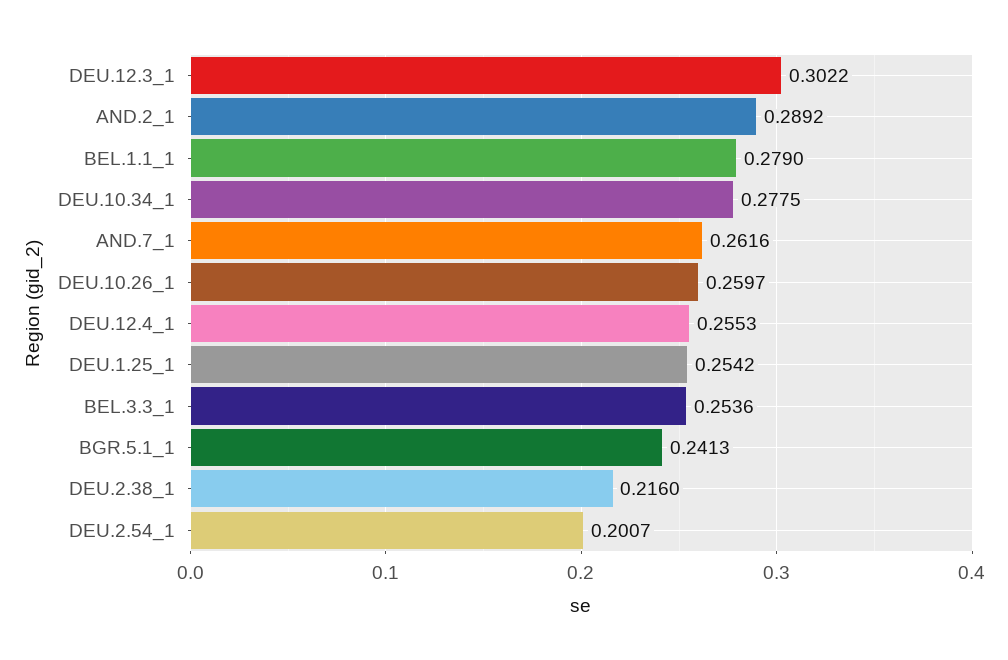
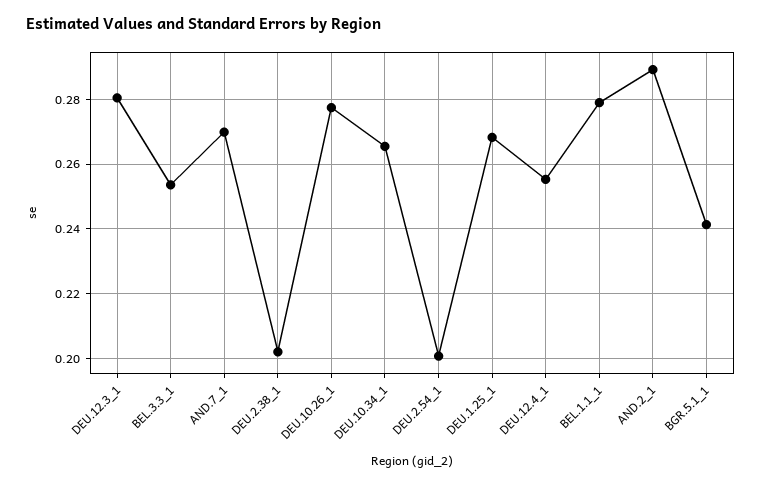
DEU.12.3_1: 0.3022 -> 0.28
DEU.10.34_1: 0.2775 -> 0.266
AND.7_1: 0.2616 -> 0.27
DEU.10.26_1: 0.2597 -> 0.278
DEU.1.25_1: 0.2542 -> 0.268
DEU.2.38_1: 0.216 -> 0.202

